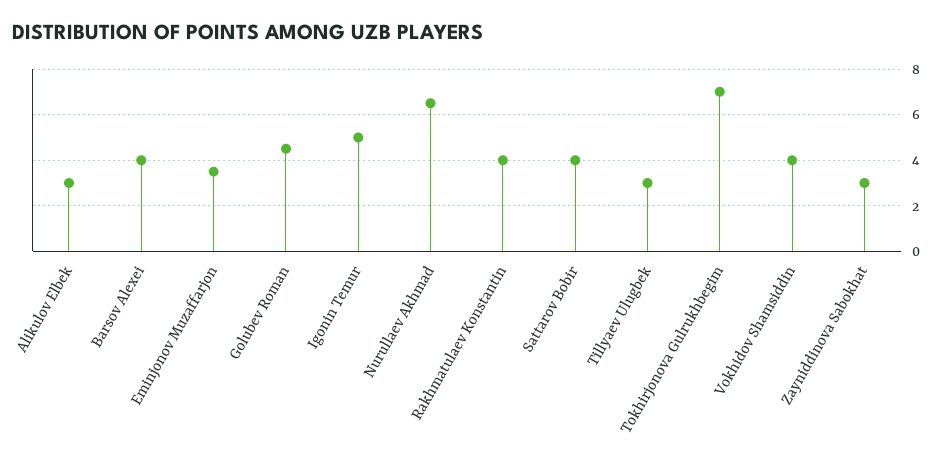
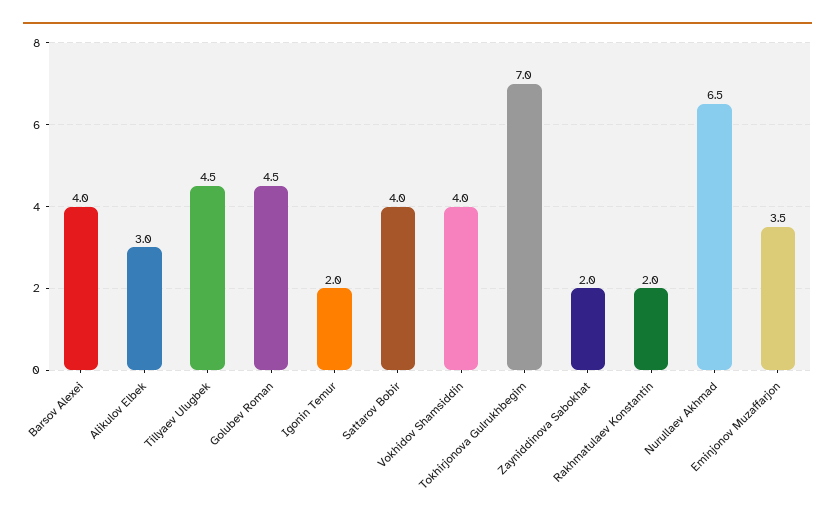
Igonin Temur: 5 -> 2
Rakhmatulaev Konstantin: 4 -> 2
Tillyaev Ulugbek: 3 -> 4.5
Zayniddinova Sabokhat: 3 -> 2

